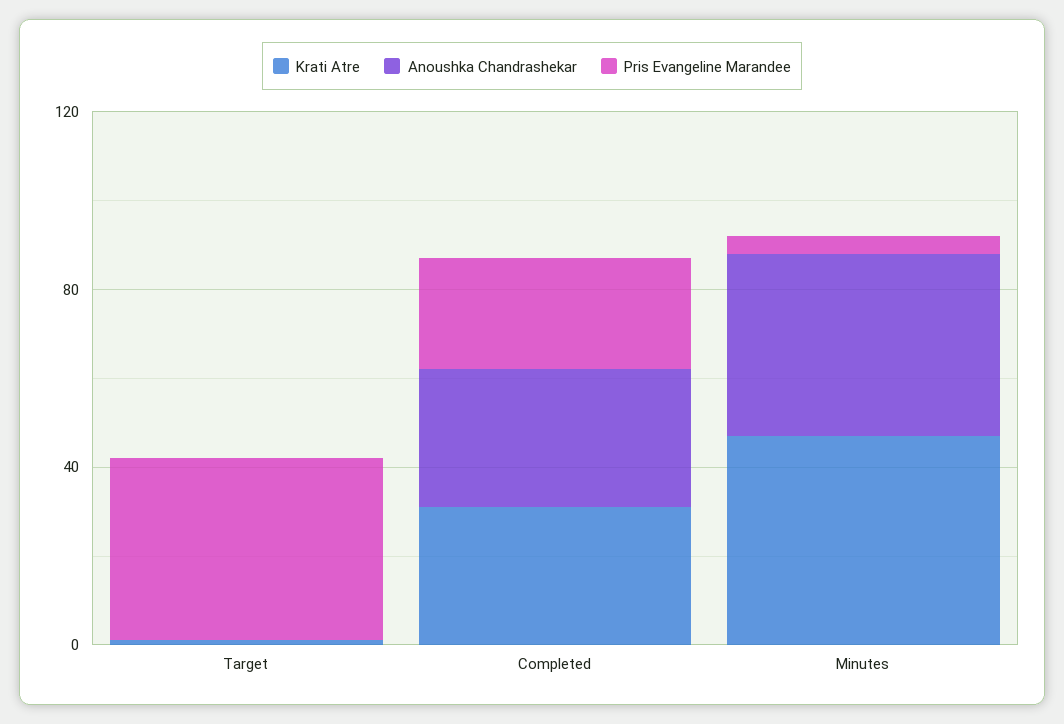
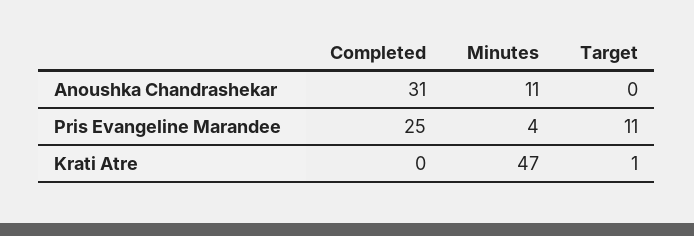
Pris Evangeline Marandee, Target: 40 -> 11
Krati Atre, Completed: 30 -> 0
Anoushka Chandrashekar, Minutes: 40 -> 11

